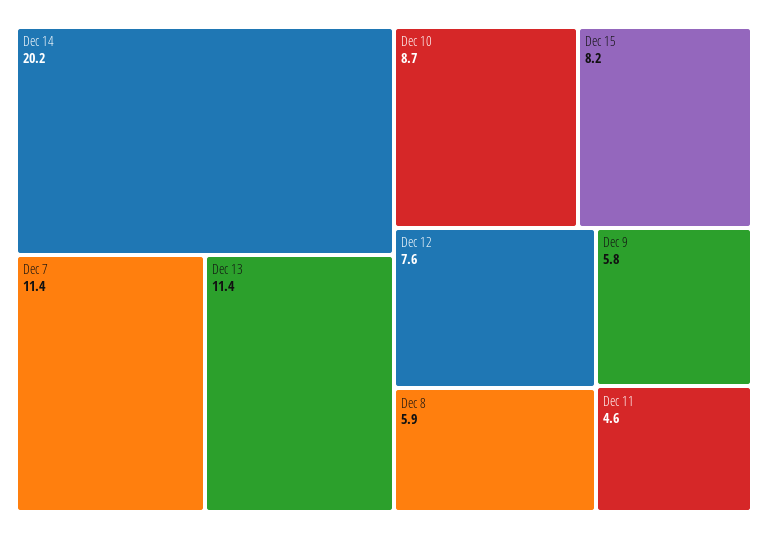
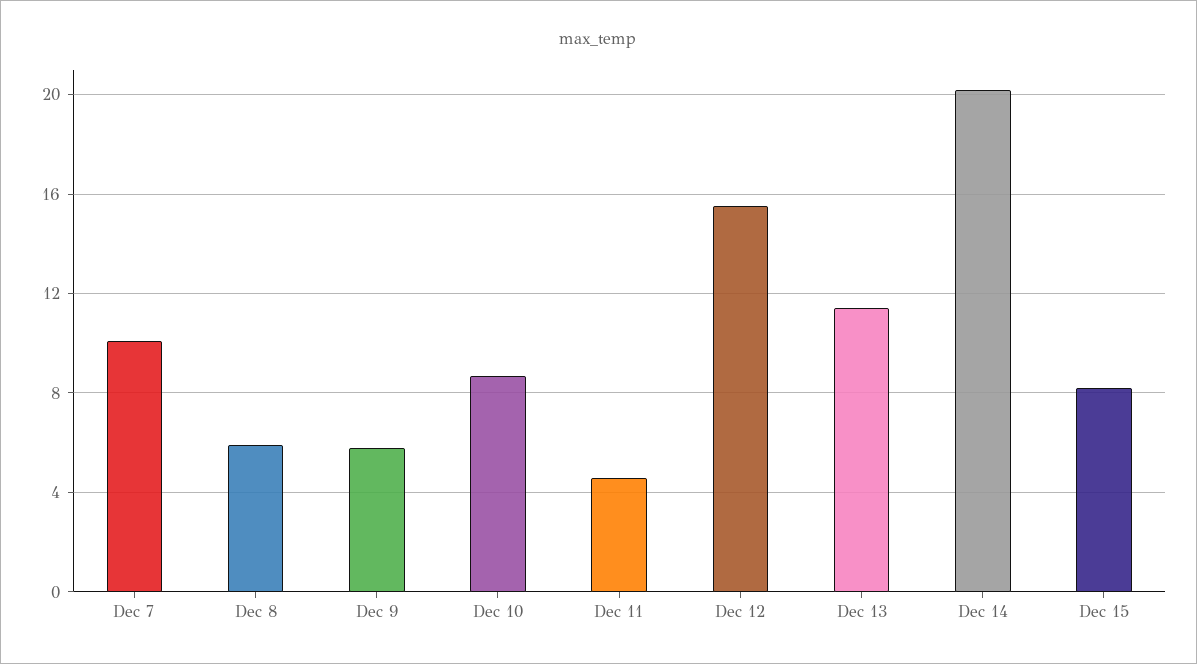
Dec 7: 11.4 -> 10
Dec 12: 7.6 -> 15.5

